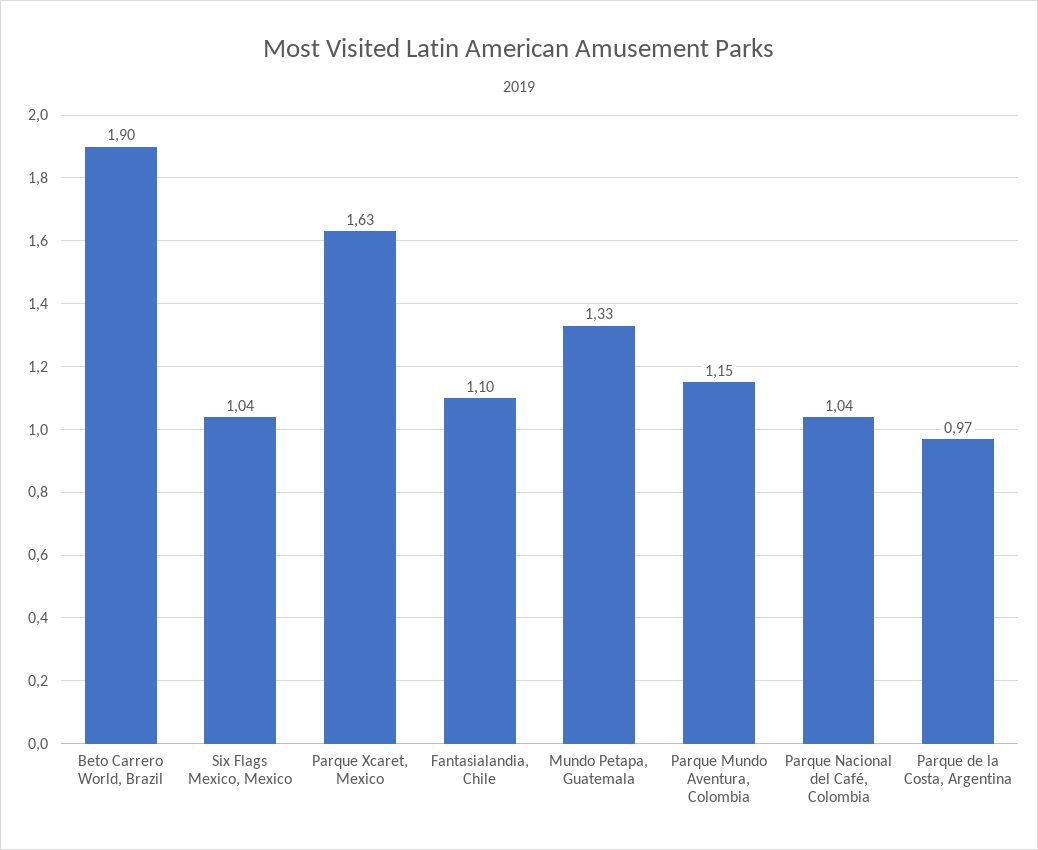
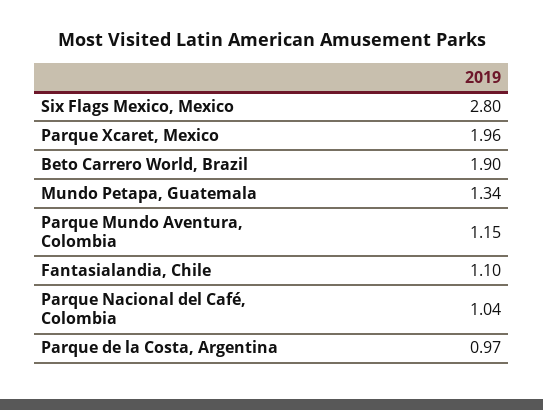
Six Flags Mexico, Mexico: 1.04 -> 2.8
Parque Xcaret, Mexico: 1.63 -> 1.96
Mundo Petapa, Guatemala: 1.33 -> 1.34

